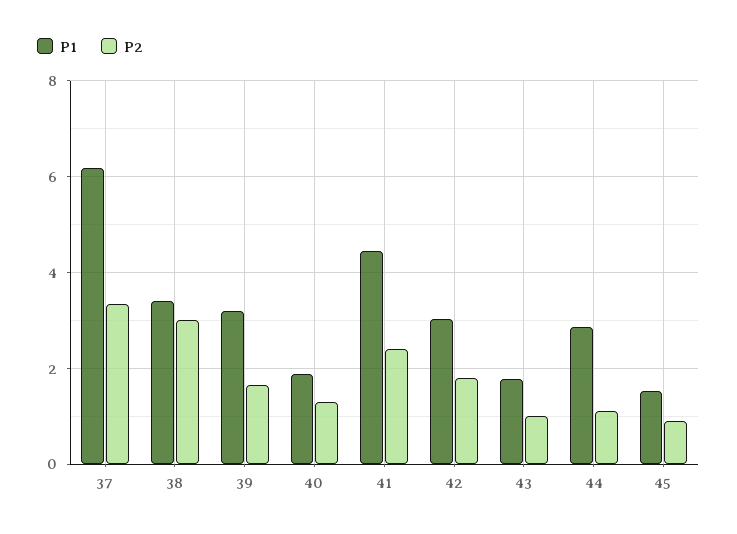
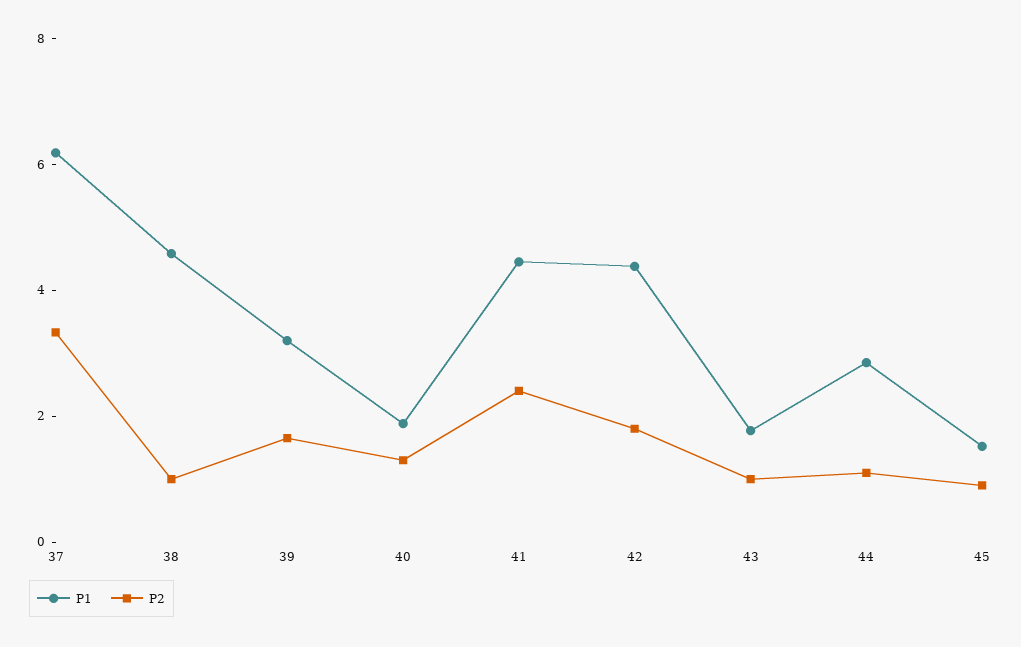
P1, 38: 3.4 -> 4.5
P2, 38: 3 -> 1
P1, 42: 3 -> 4.5

